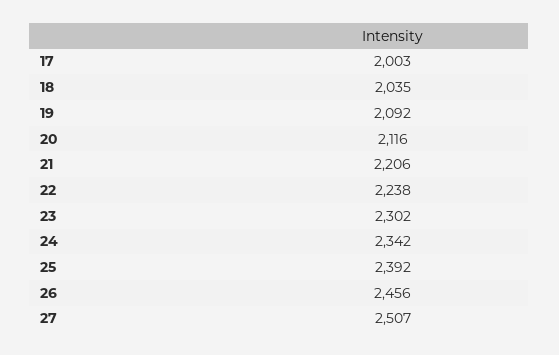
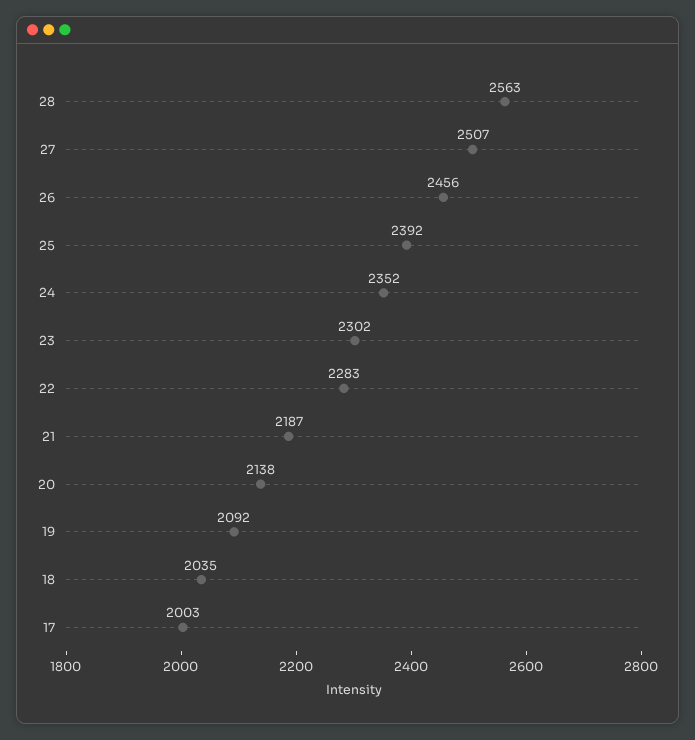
20: 2116 -> 2138
21: 2206 -> 2187
22: 2238 -> 2283
24: 2342 -> 2352
28: none -> 2563

